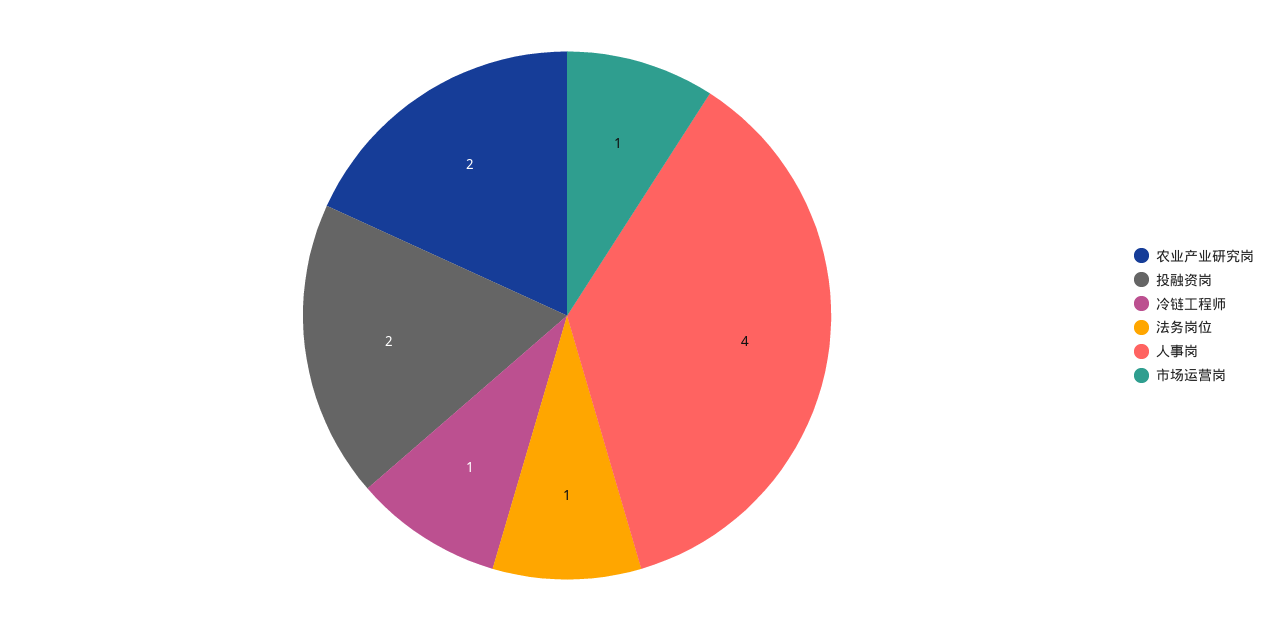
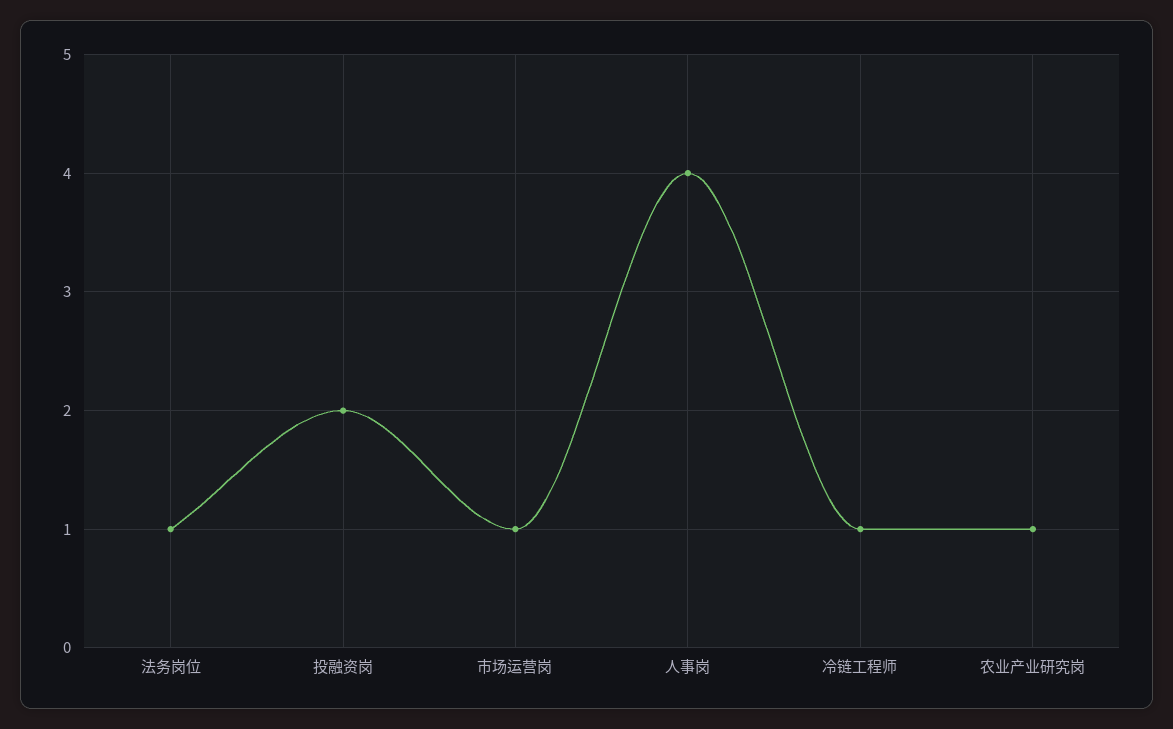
农业产业研究岗: 2 -> 1

